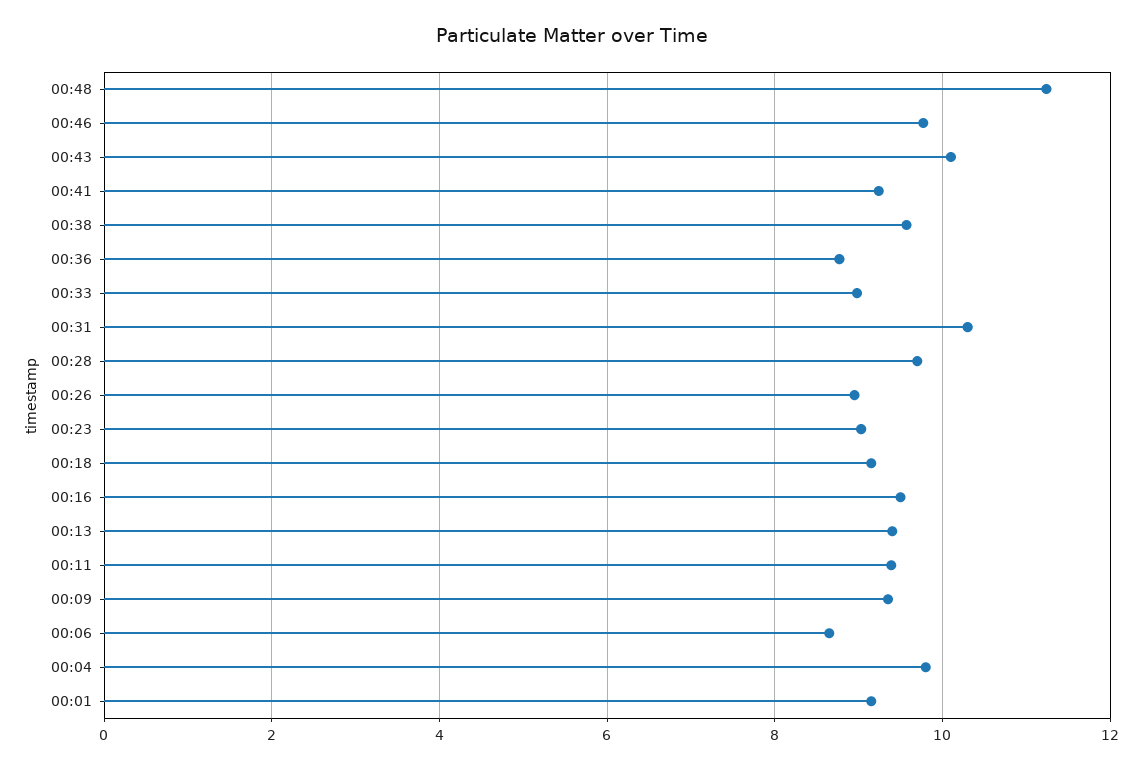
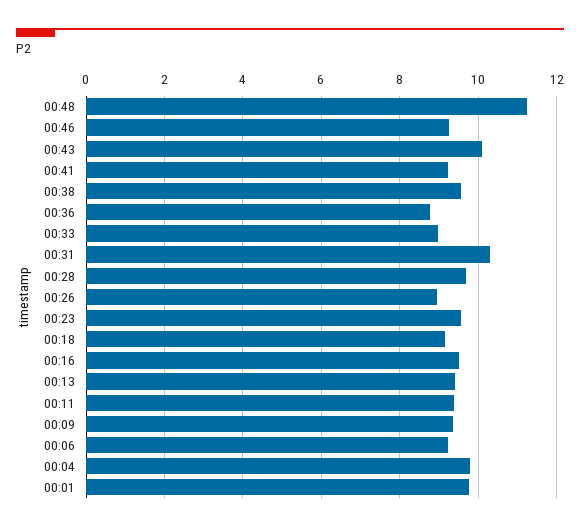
00:46: 9.8 -> 9.2
00:23: 9 -> 9.6
00:06: 8.6 -> 9.2
00:01: 9.2 -> 9.8

